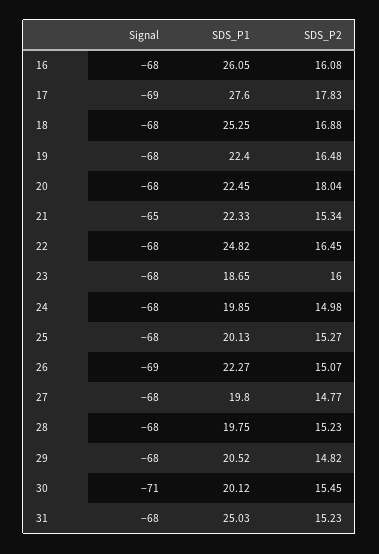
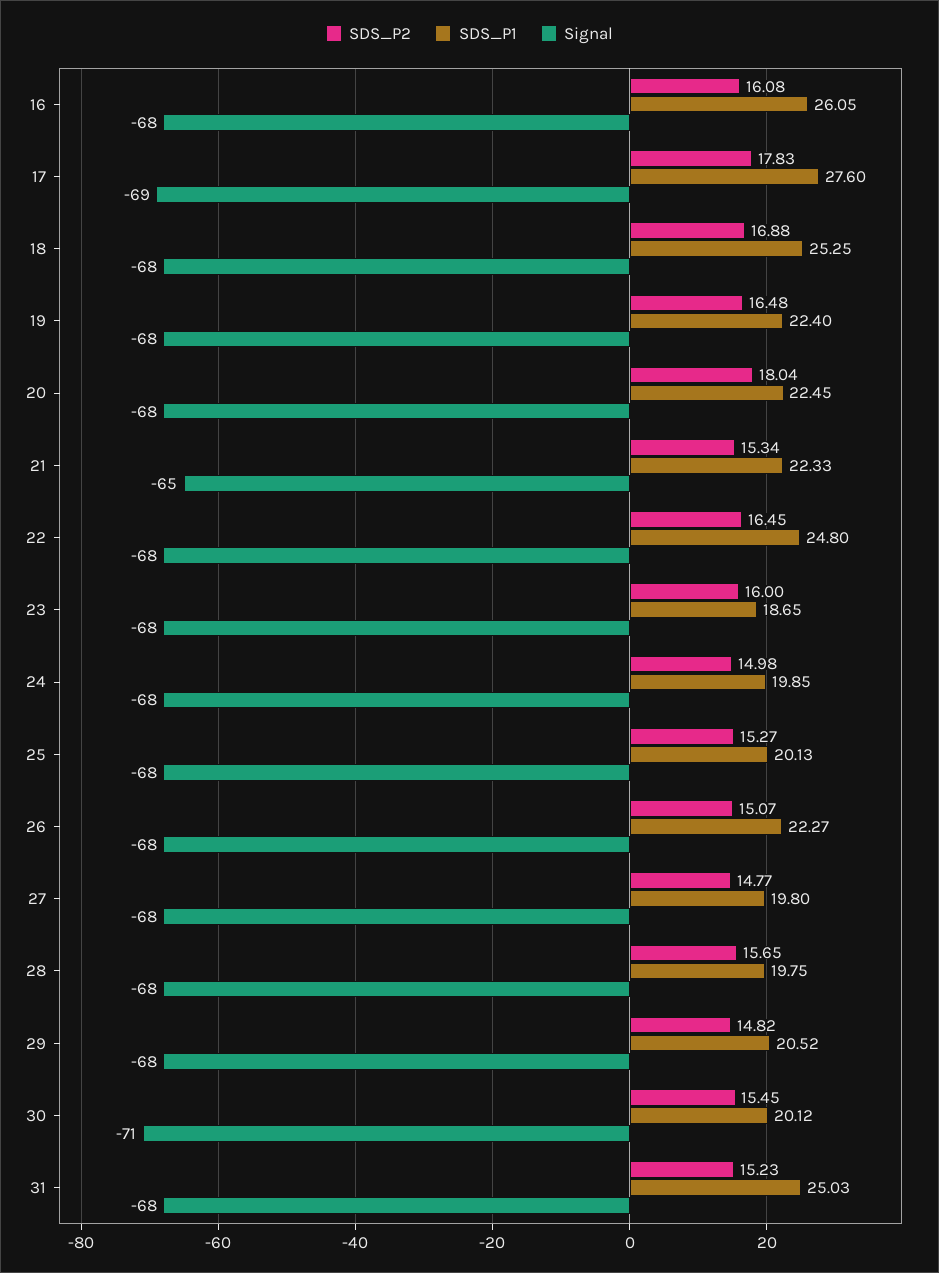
SDS_P1, 22: 24.82 -> 24.8
Signal, 26: -69 -> -68
SDS_P2, 28: 15.23 -> 15.65

